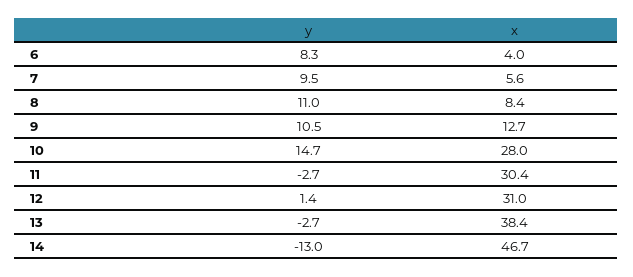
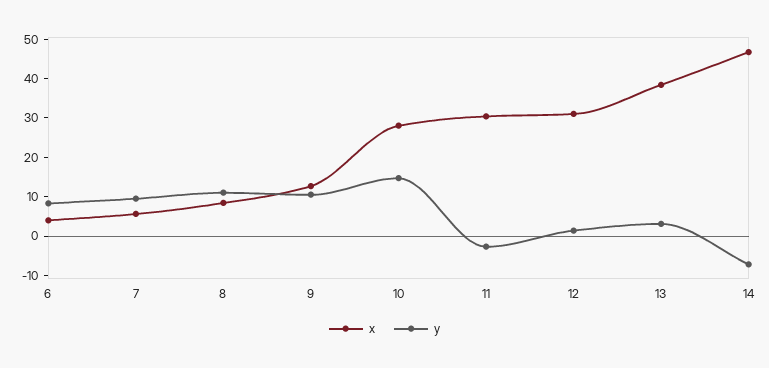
y, 13: -2.7 -> 2.5
y, 14: -13 -> -7.5

